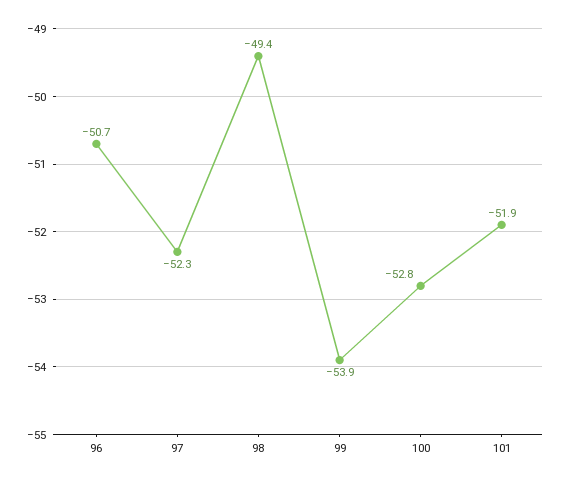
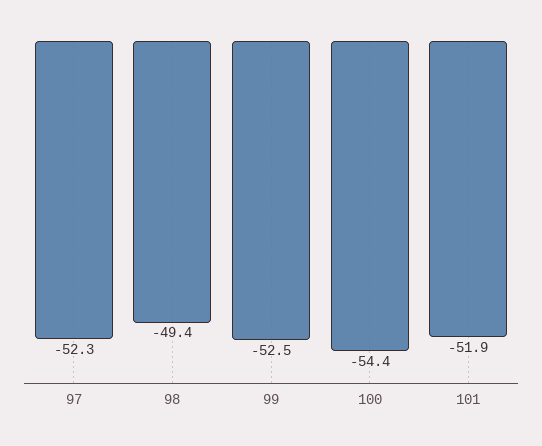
96: -50.7 -> none
99: -53.9 -> -52.5
100: -52.8 -> -54.4

